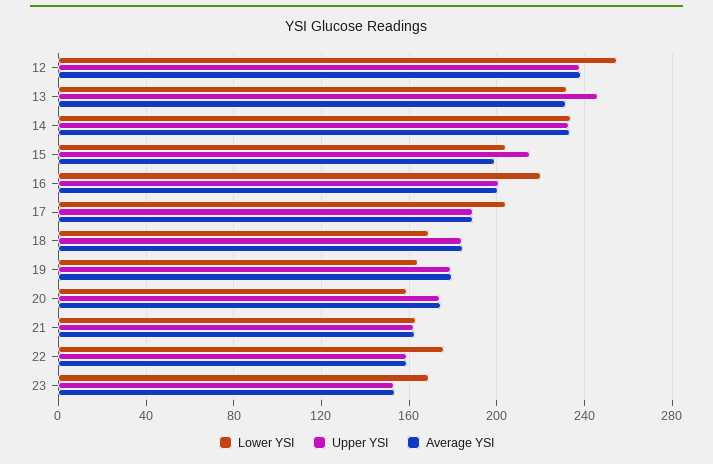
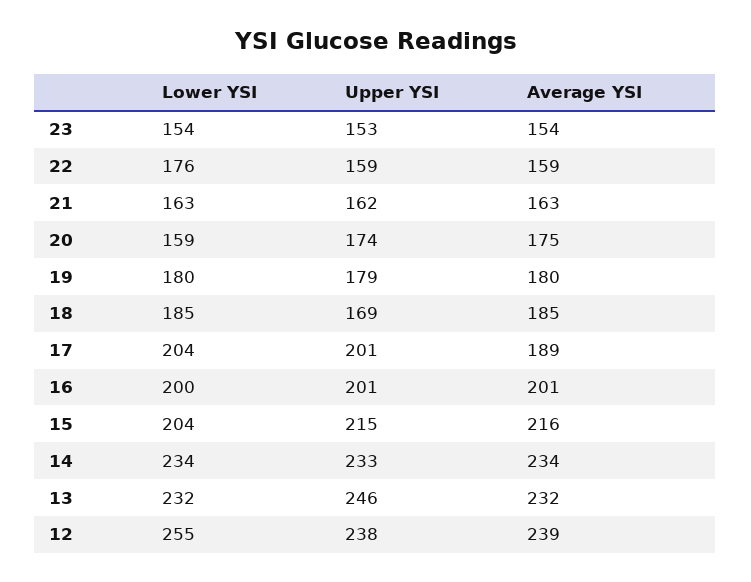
Average YSI, 15: 200 -> 216
Lower YSI, 16: 220 -> 200
Upper YSI, 17: 190 -> 201
Lower YSI, 18: 170 -> 185
Upper YSI, 18: 185 -> 169
Lower YSI, 19: 165 -> 180
Lower YSI, 23: 170 -> 154

